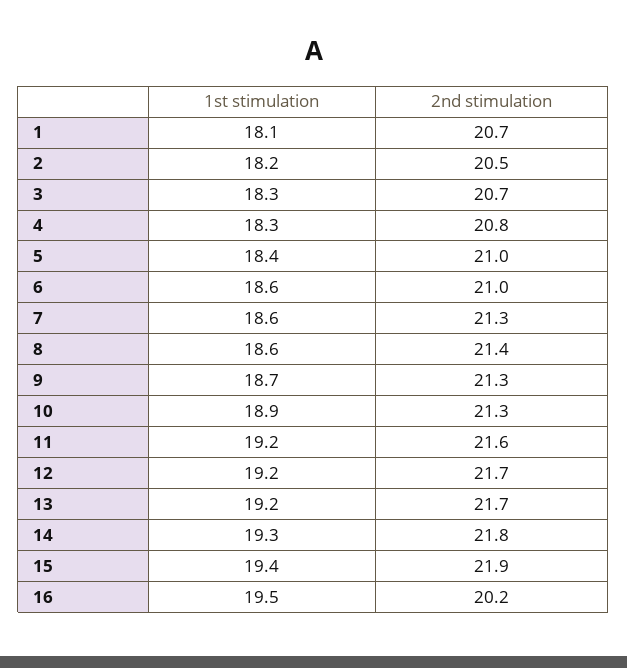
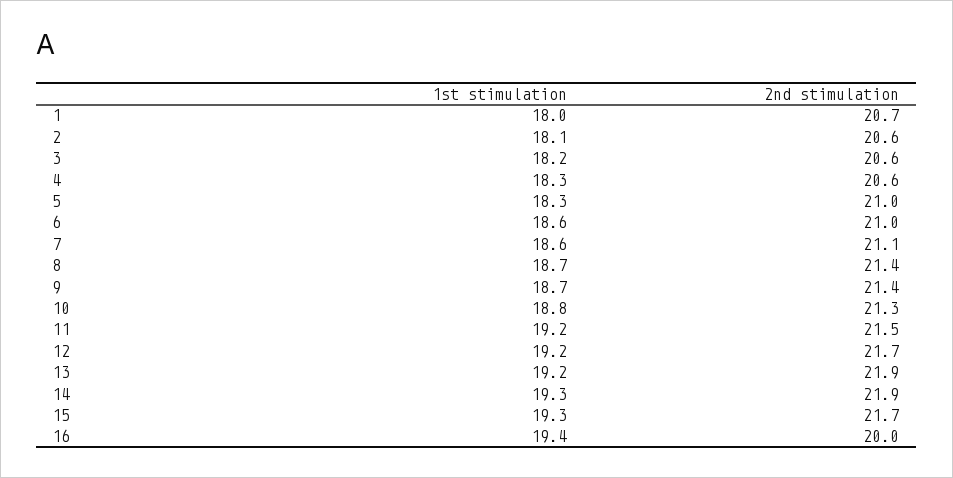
1st stimulation, 1: 18.1 -> 18
1st stimulation, 2: 18.2 -> 18.1
2nd stimulation, 2: 20.5 -> 20.6
1st stimulation, 3: 18.3 -> 18.2
2nd stimulation, 3: 20.7 -> 20.6
2nd stimulation, 4: 20.8 -> 20.6
1st stimulation, 5: 18.4 -> 18.3
2nd stimulation, 7: 21.3 -> 21.1
1st stimulation, 8: 18.6 -> 18.7
2nd stimulation, 9: 21.3 -> 21.4
1st stimulation, 10: 18.9 -> 18.8
2nd stimulation, 11: 21.6 -> 21.5
2nd stimulation, 13: 21.7 -> 21.9
2nd stimulation, 14: 21.8 -> 21.9
1st stimulation, 15: 19.4 -> 19.3
2nd stimulation, 15: 21.9 -> 21.7
1st stimulation, 16: 19.5 -> 19.4
2nd stimulation, 16: 20.2 -> 20

